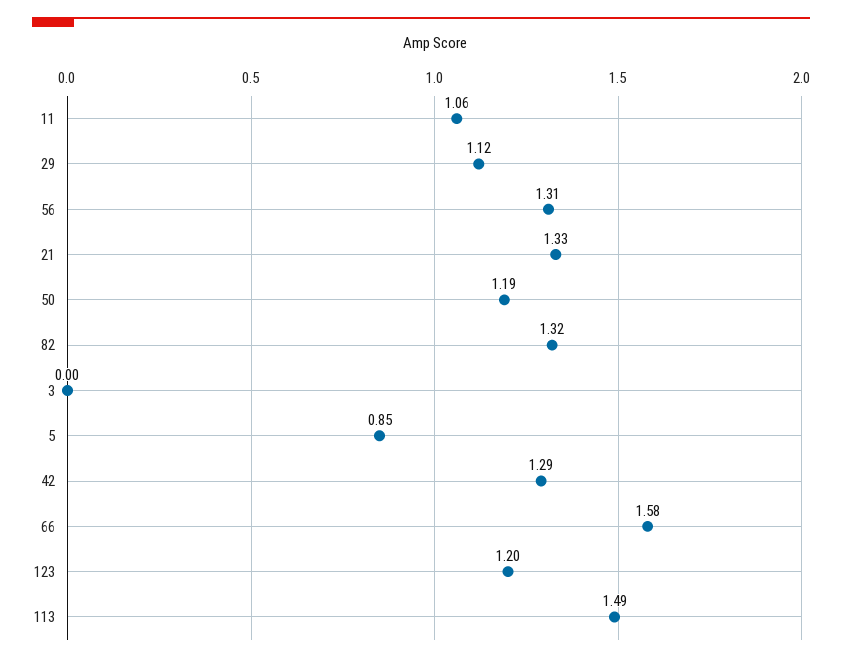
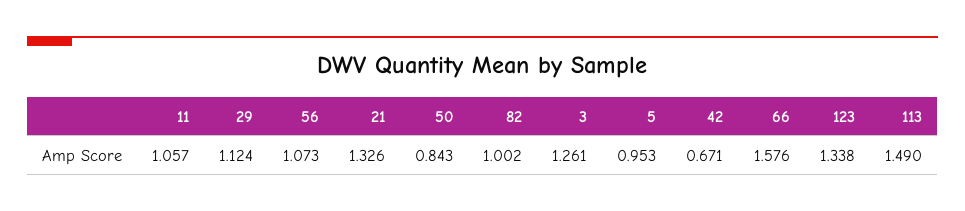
56: 1.31 -> 1.073
50: 1.19 -> 0.843
82: 1.32 -> 1.002
3: 0 -> 1.261
5: 0.85 -> 0.953
42: 1.29 -> 0.671
123: 1.2 -> 1.338

